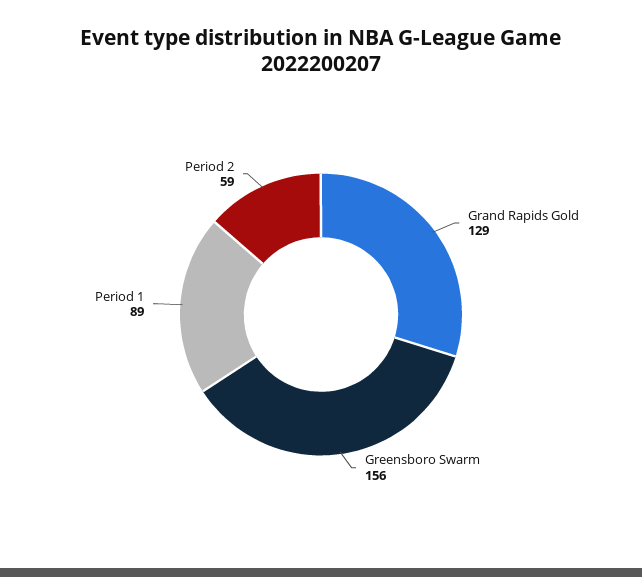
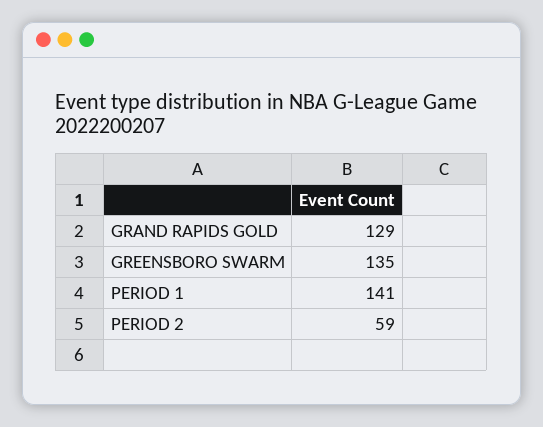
Greensboro Swarm: 156 -> 135
Period 1: 89 -> 141

